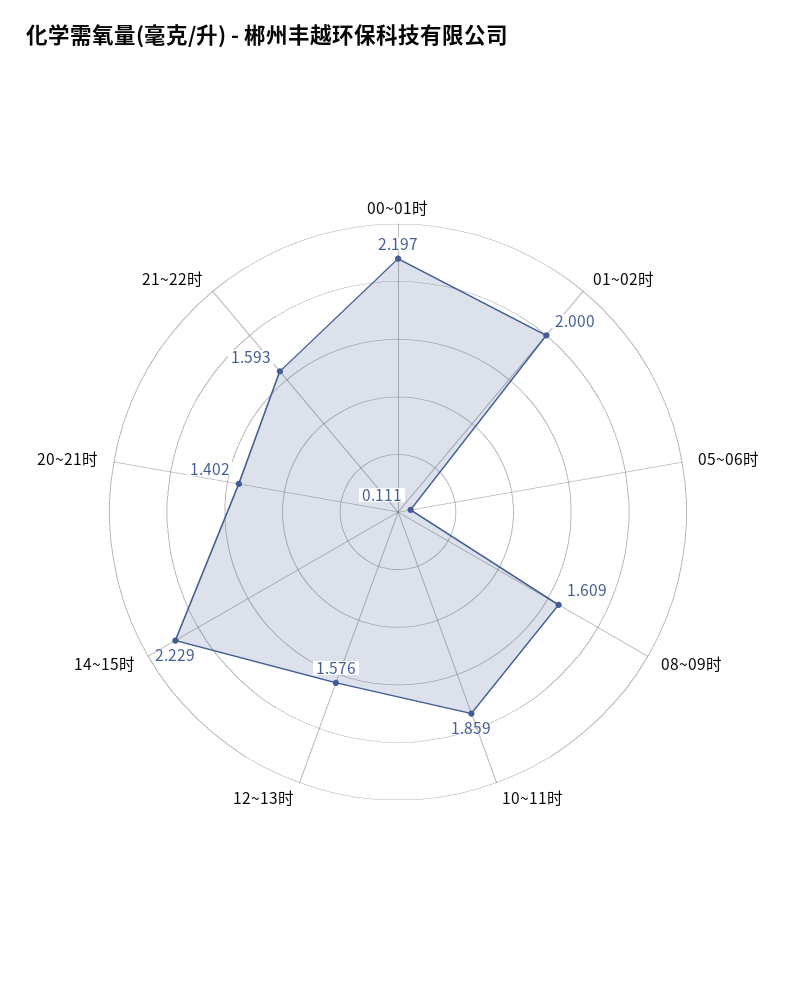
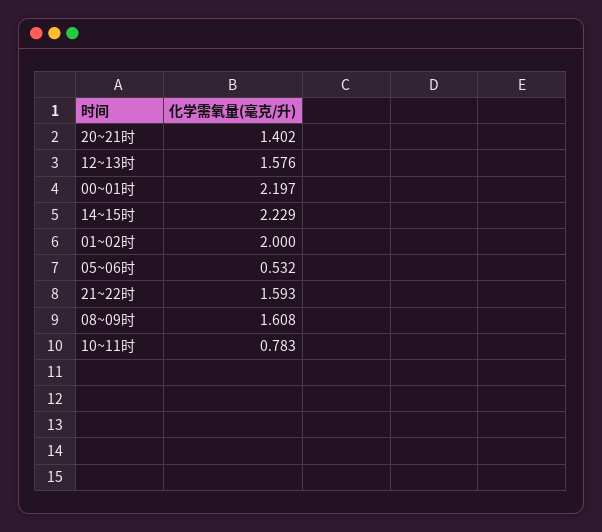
05~06时: 0.111 -> 0.532
08~09时: 1.609 -> 1.608
10~11时: 1.859 -> 0.783

